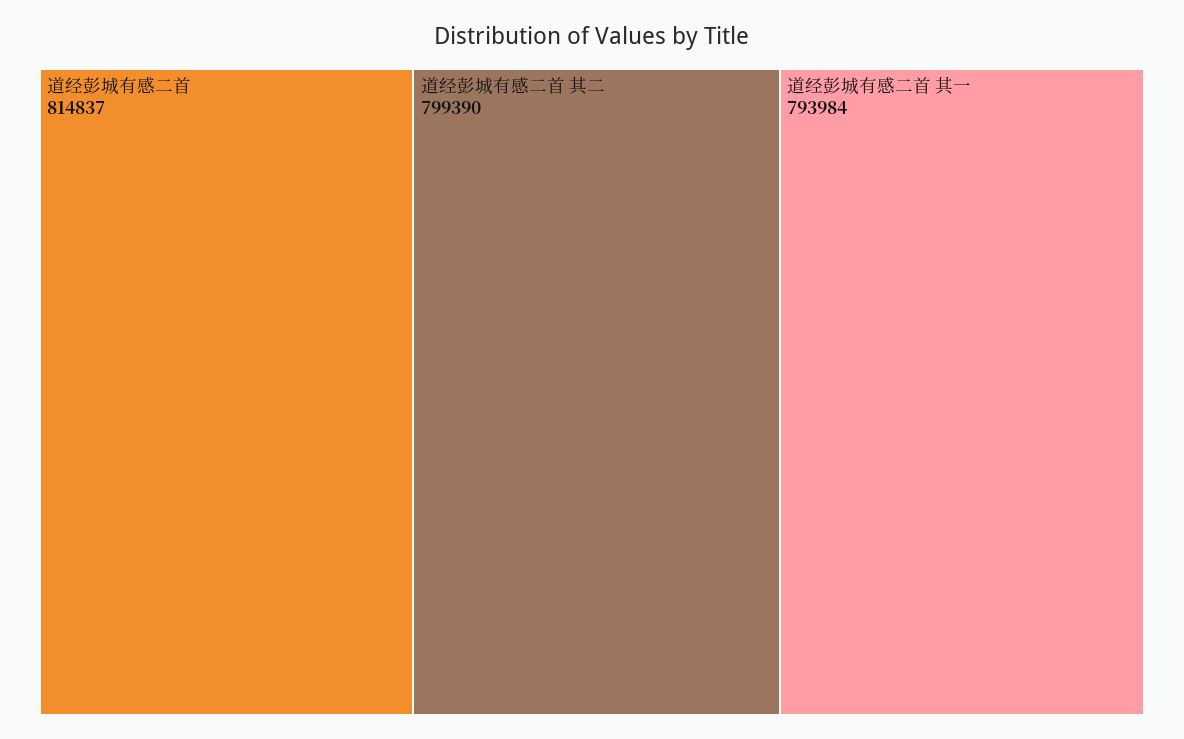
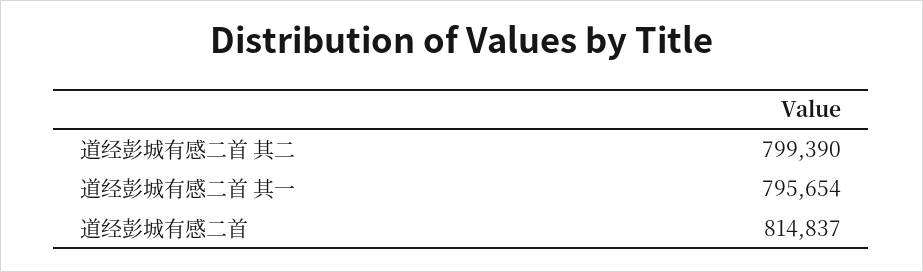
道经彭城有感二首 其一: 793984 -> 795654

